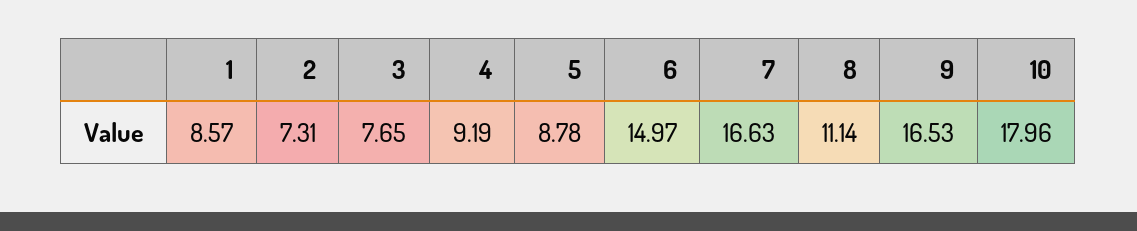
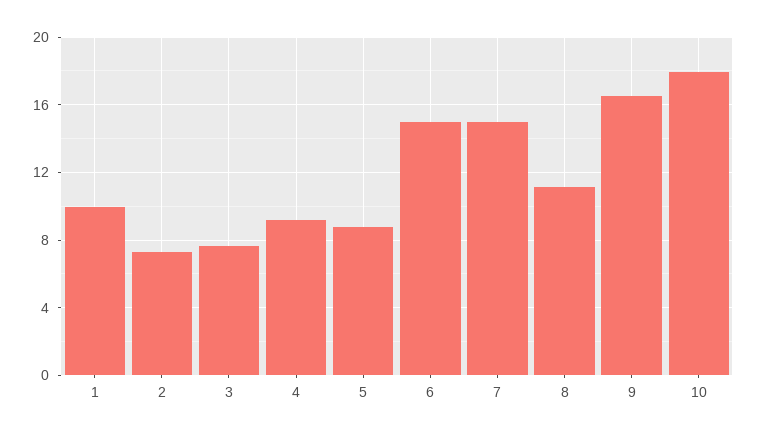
1: 8.57 -> 10
7: 16.63 -> 15

